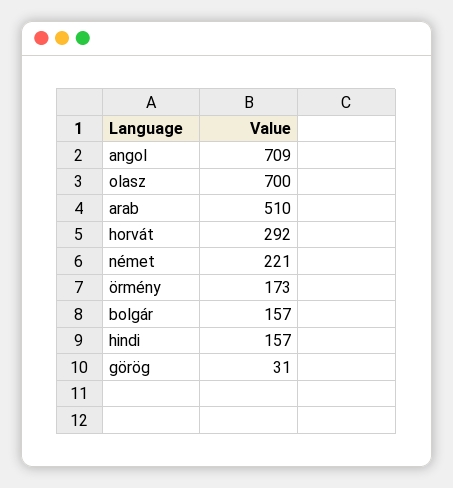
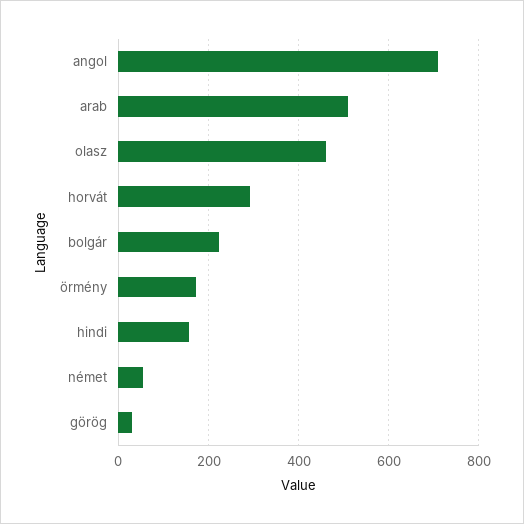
olasz: 700 -> 460
német: 221 -> 60
bolgár: 157 -> 220

